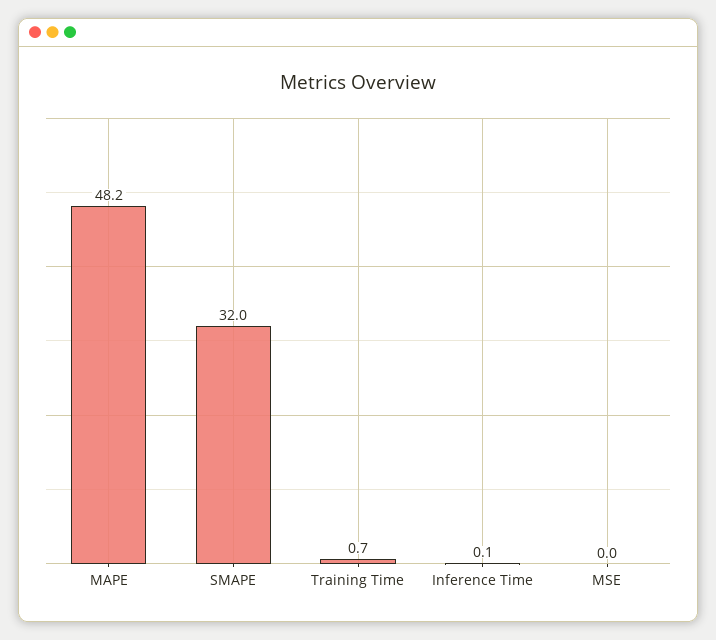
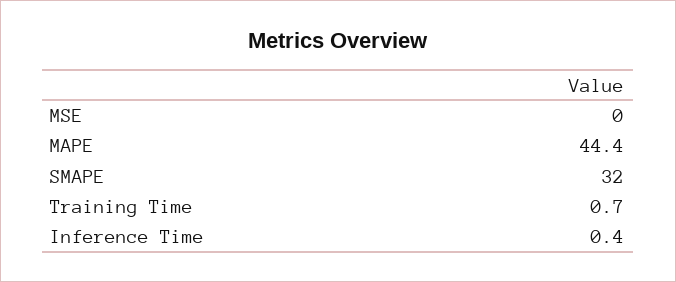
MAPE: 48.2 -> 44.4
Inference Time: 0.1 -> 0.4

